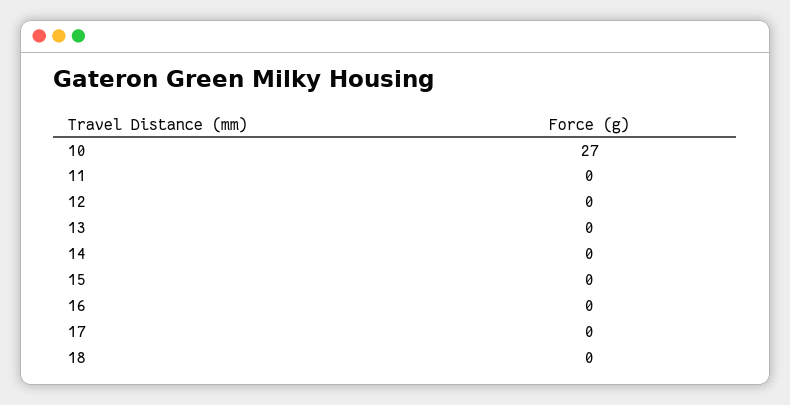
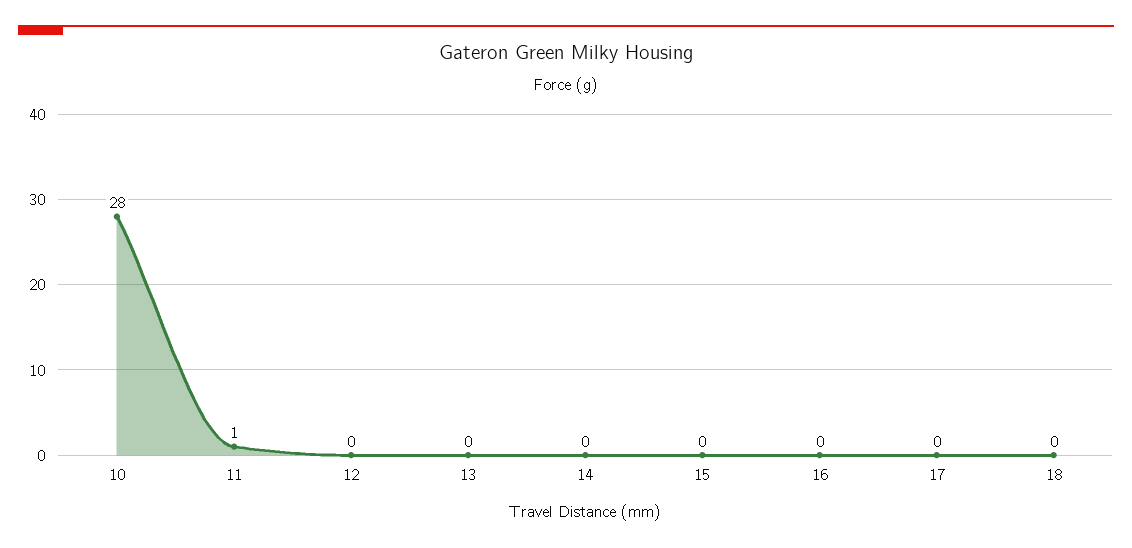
10: 27 -> 28
11: 0 -> 1

